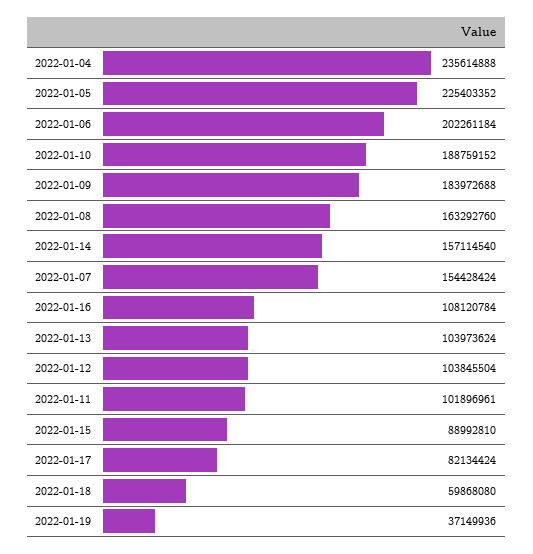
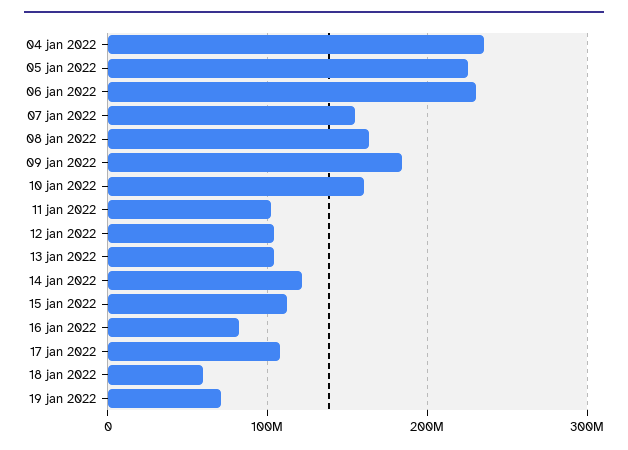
2022-01-06: 202261184 -> 230000000
2022-01-10: 188759152 -> 160000000
2022-01-14: 157114540 -> 120000000
2022-01-16: 108120784 -> 80000000
2022-01-15: 88992810 -> 110000000
2022-01-17: 82134424 -> 110000000
2022-01-19: 37149936 -> 70000000

